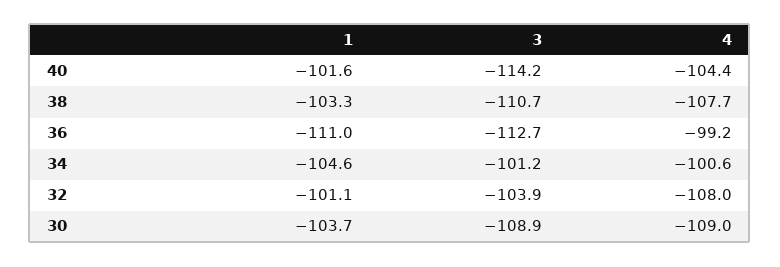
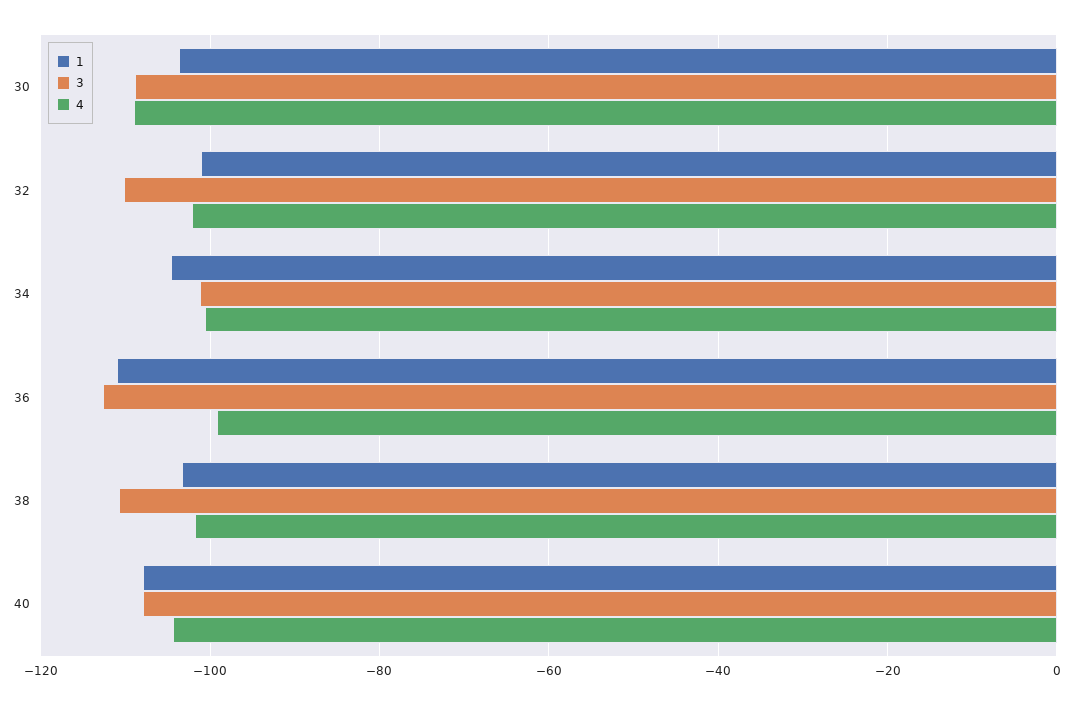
1, 40: -101.6 -> -108
3, 40: -114.2 -> -108
4, 38: -107.7 -> -102
3, 32: -103.9 -> -110
4, 32: -108 -> -102

